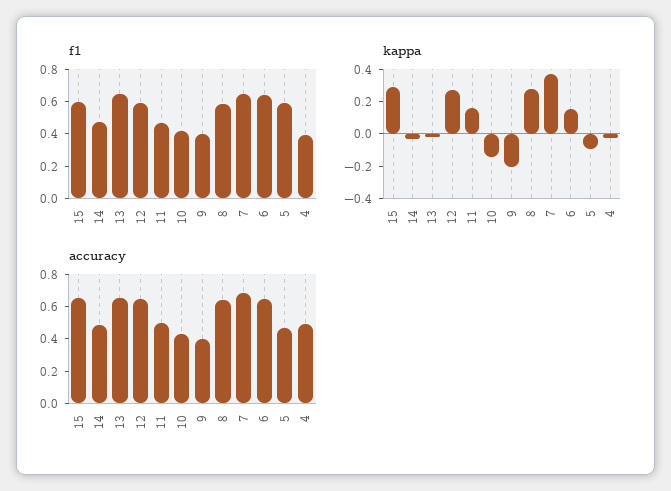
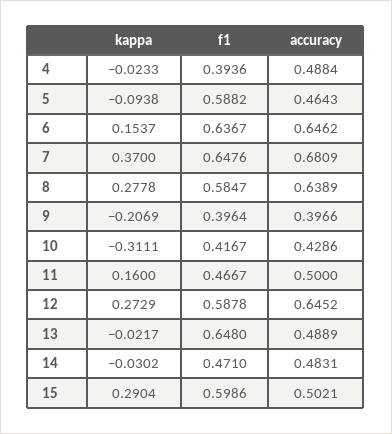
kappa, 10: -0.15 -> -0.3111
accuracy, 15: 0.65 -> 0.5021
accuracy, 13: 0.65 -> 0.4889

